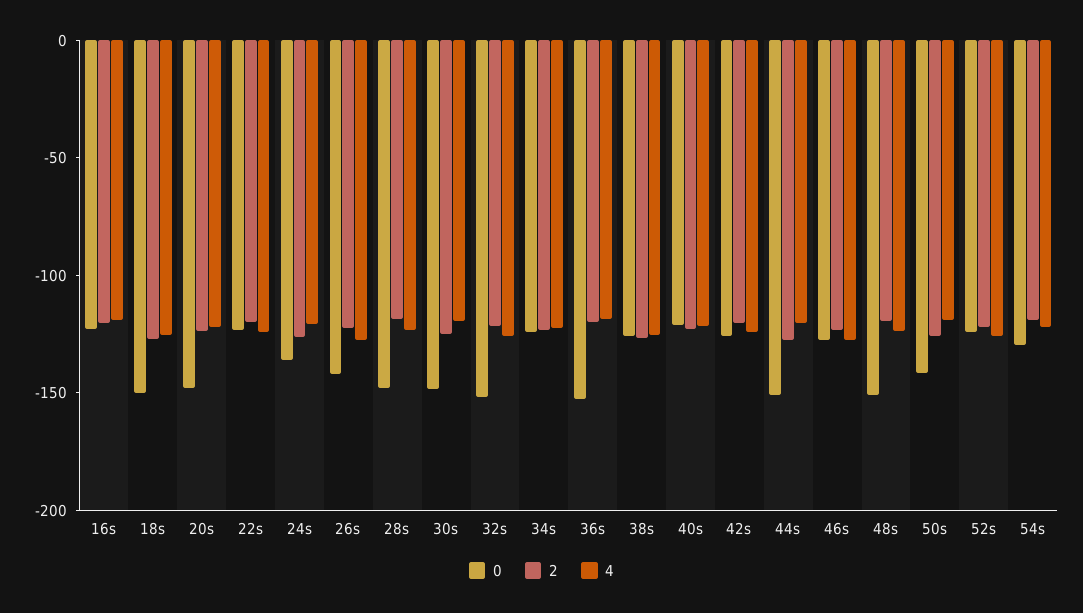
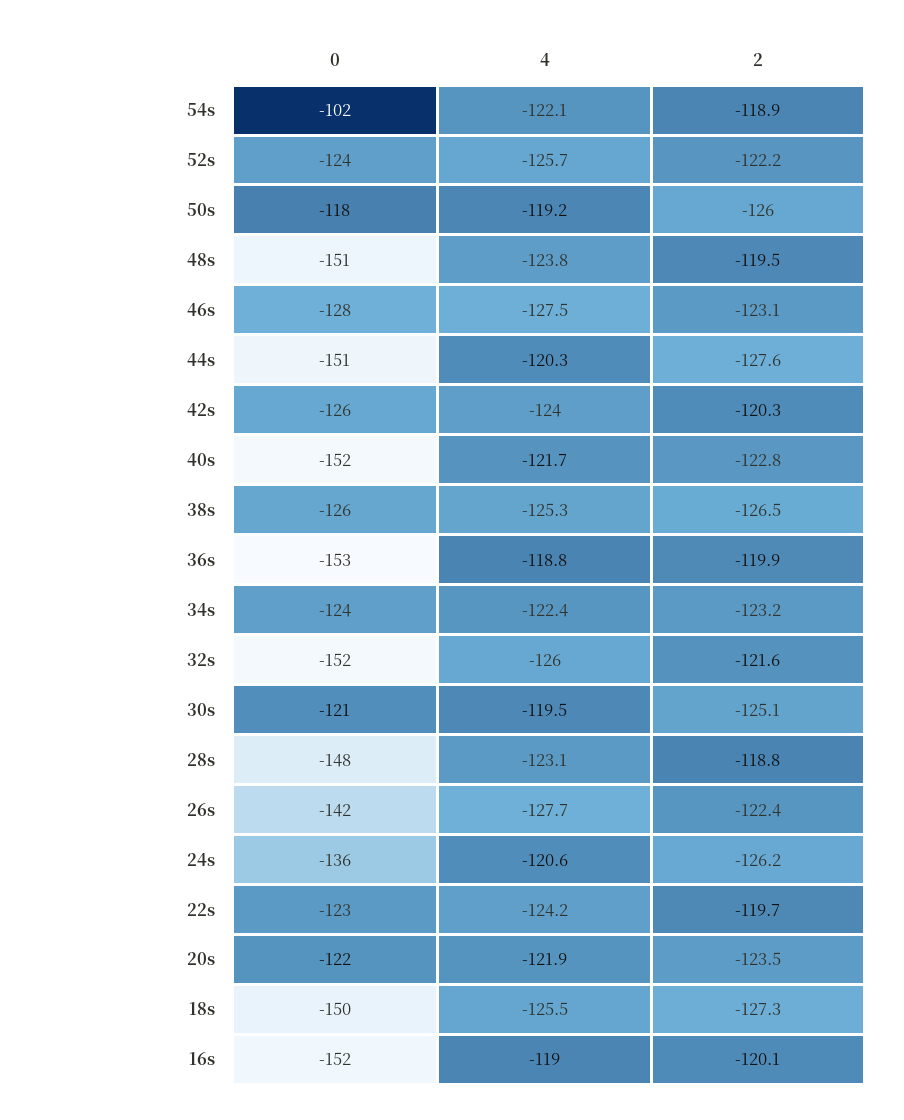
0, 16s: -120 -> -152
0, 20s: -150 -> -122
0, 30s: -150 -> -121
0, 40s: -120 -> -152
0, 50s: -140 -> -118
0, 54s: -130 -> -102

